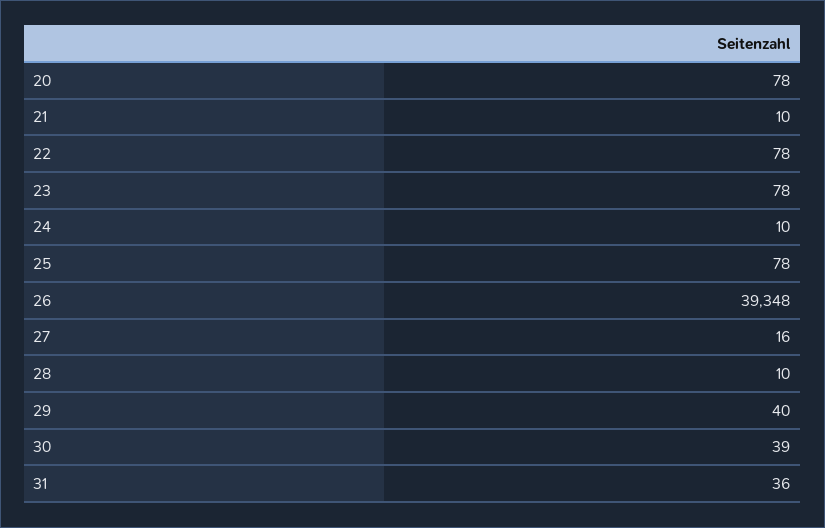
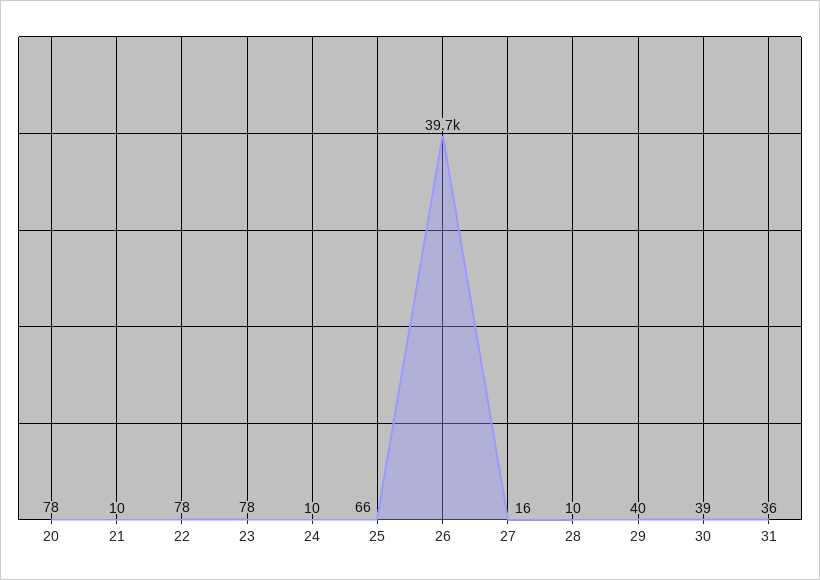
25: 78 -> 66
26: 39348 -> 39700

